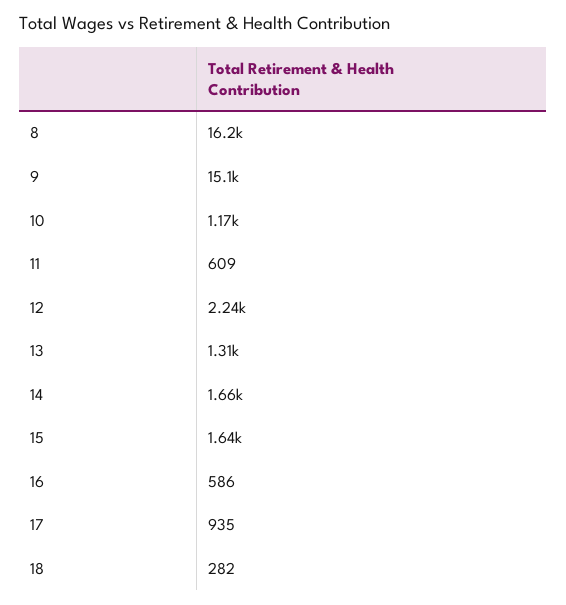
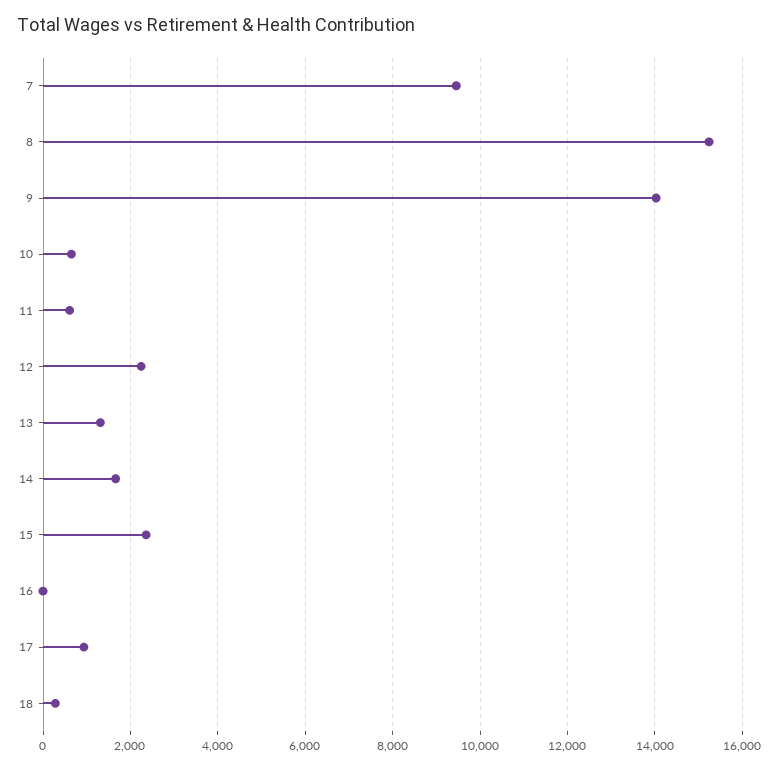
8: 16200 -> 15200
9: 15100 -> 14000
10: 1170 -> 600
15: 1640 -> 2400
16: 586 -> 0
7: none -> 9400

